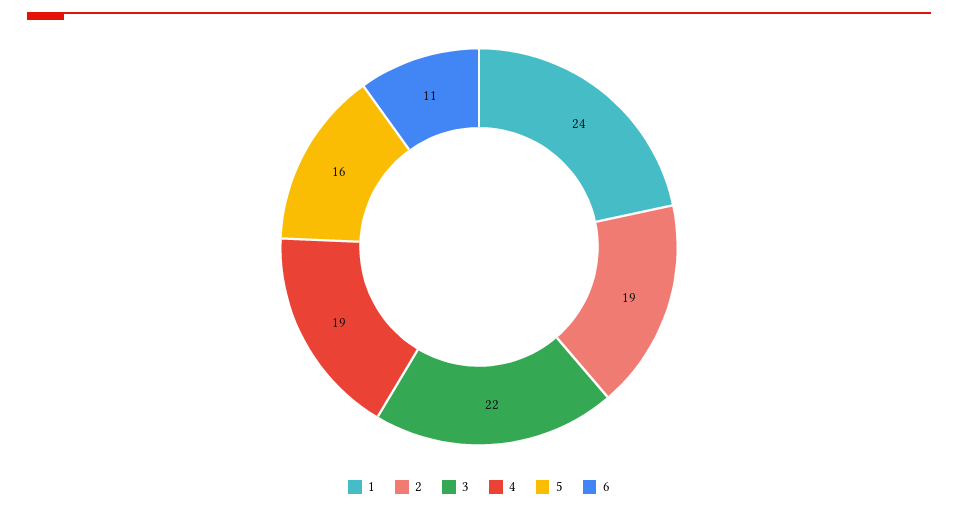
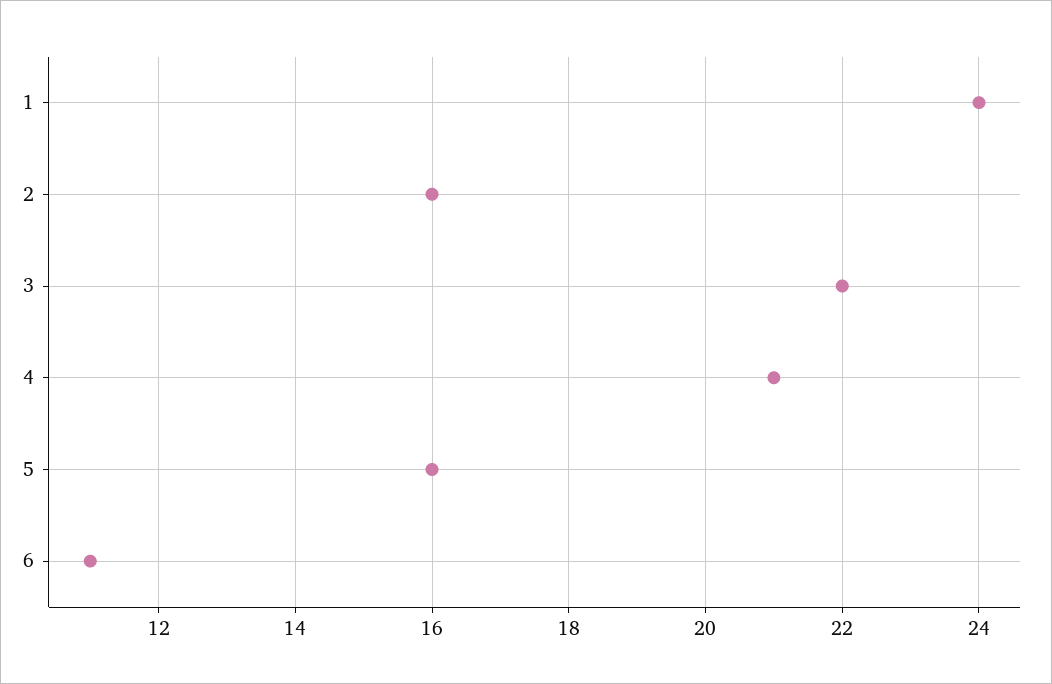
2: 19 -> 16
4: 19 -> 21

